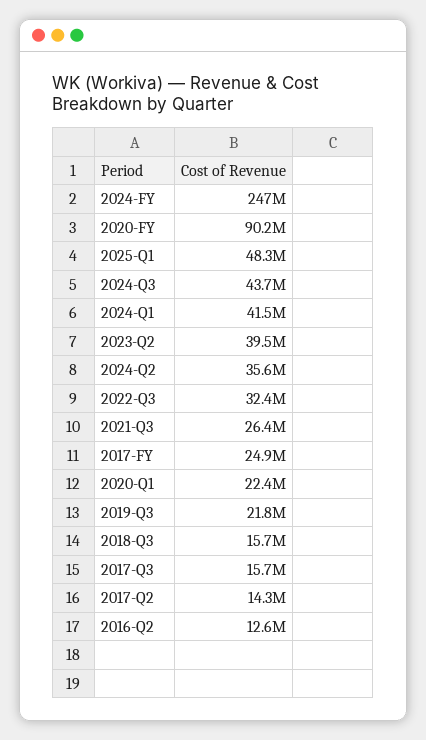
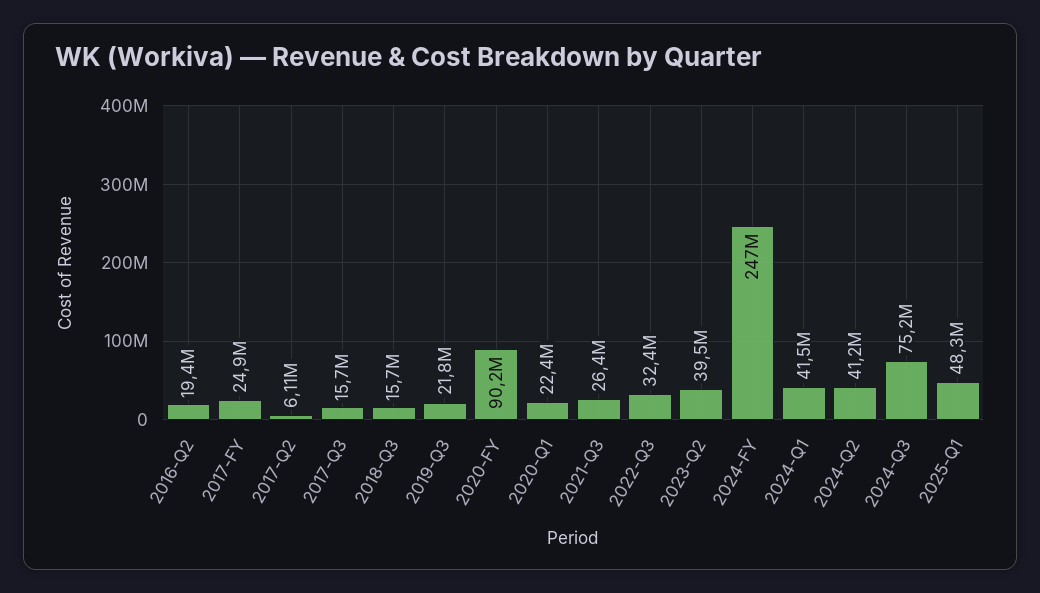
2024-Q3: 43700000 -> 75200000
2024-Q2: 35600000 -> 41200000
2017-Q2: 14300000 -> 6110000
2016-Q2: 12600000 -> 19400000

